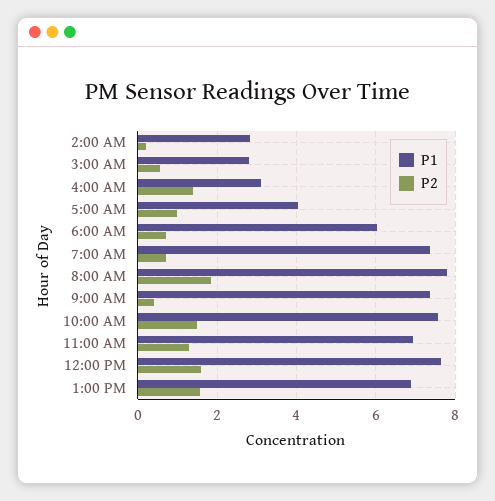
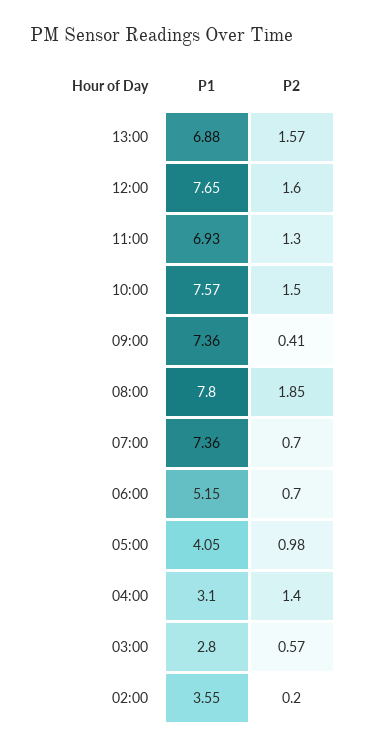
P1, 2:00 AM: 2.8 -> 3.55
P1, 6:00 AM: 6 -> 5.15

